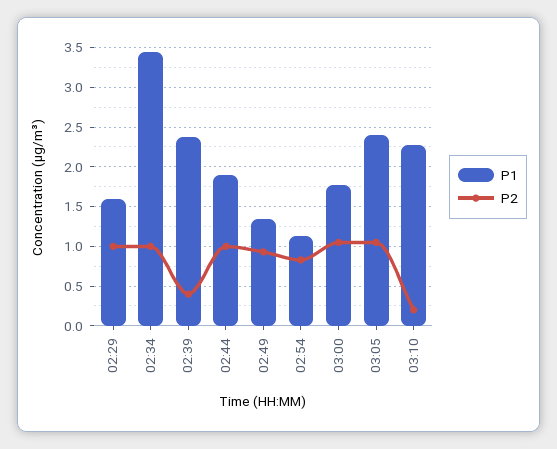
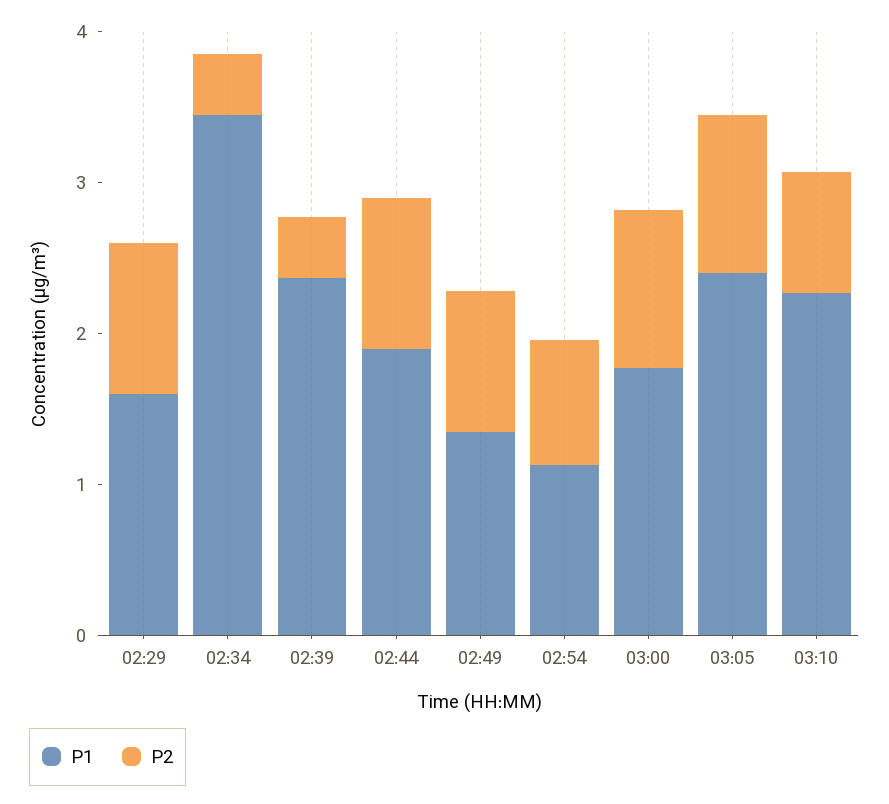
P2, 02:34: 1 -> 0.4
P2, 03:10: 0.2 -> 0.8

